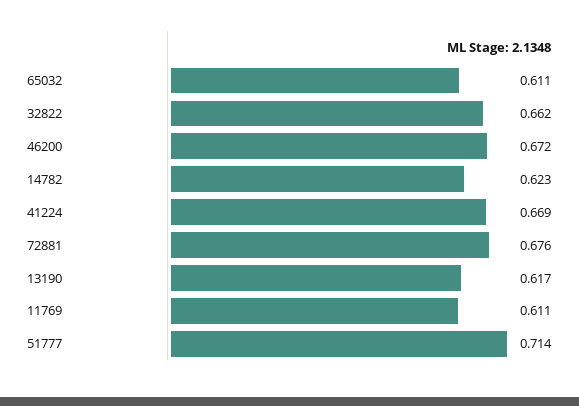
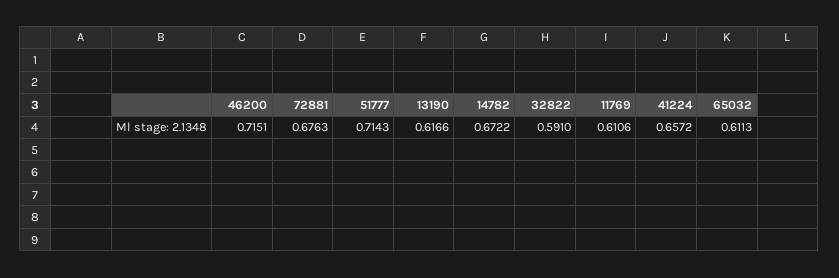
32822: 0.662 -> 0.591
46200: 0.672 -> 0.7151
14782: 0.623 -> 0.6722
41224: 0.669 -> 0.6572

